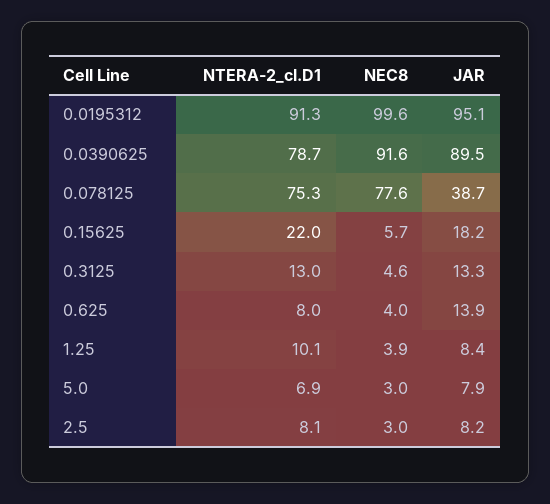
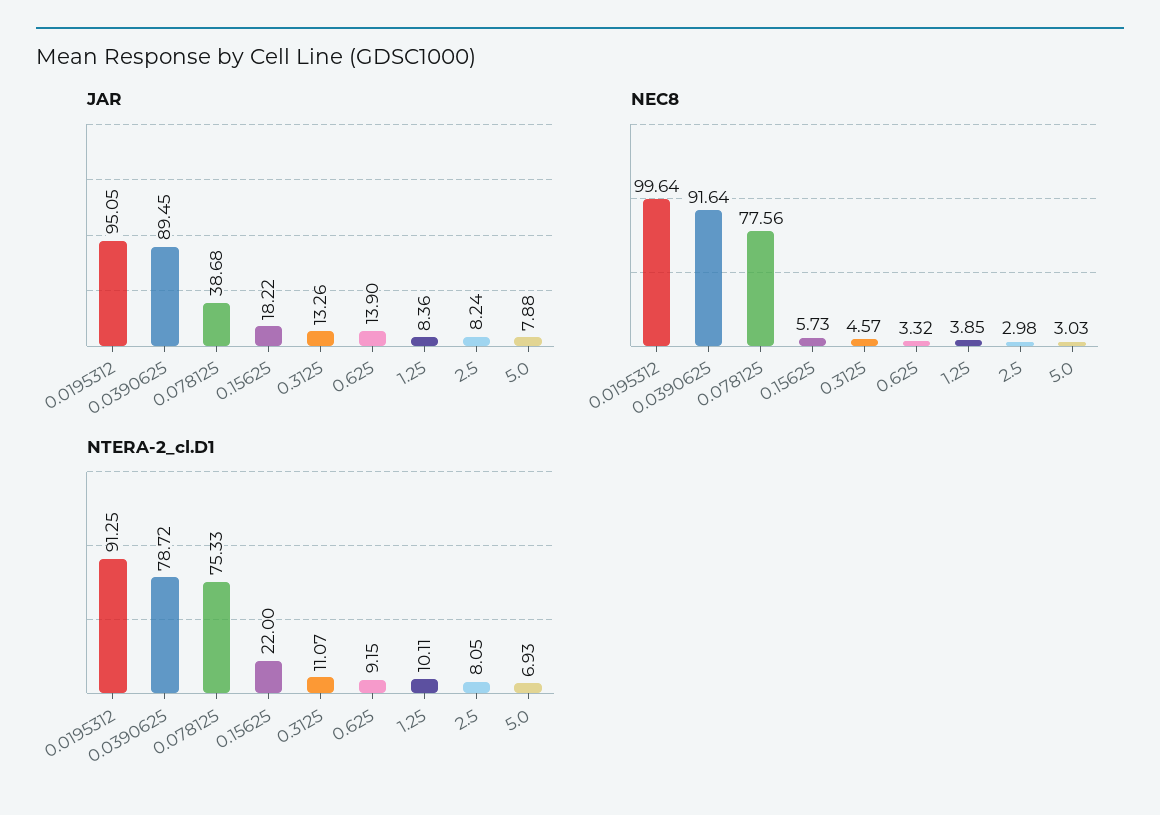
NTERA-2_cl.D1, 0.3125: 13 -> 11.07
NTERA-2_cl.D1, 0.625: 8 -> 9.15
NEC8, 0.625: 4 -> 3.32

